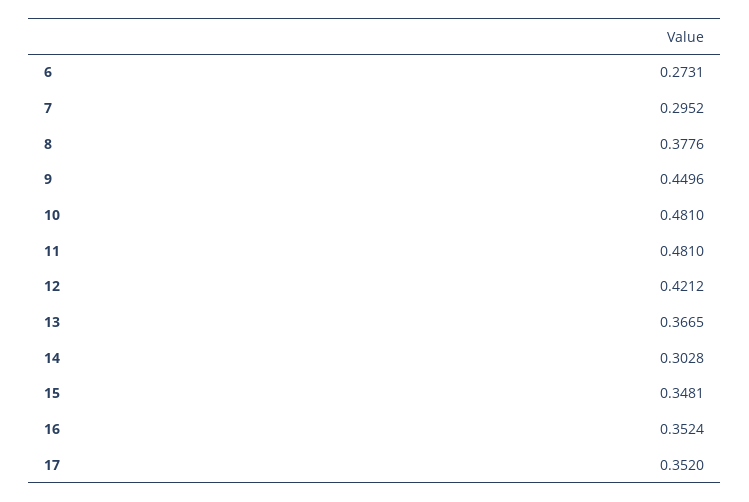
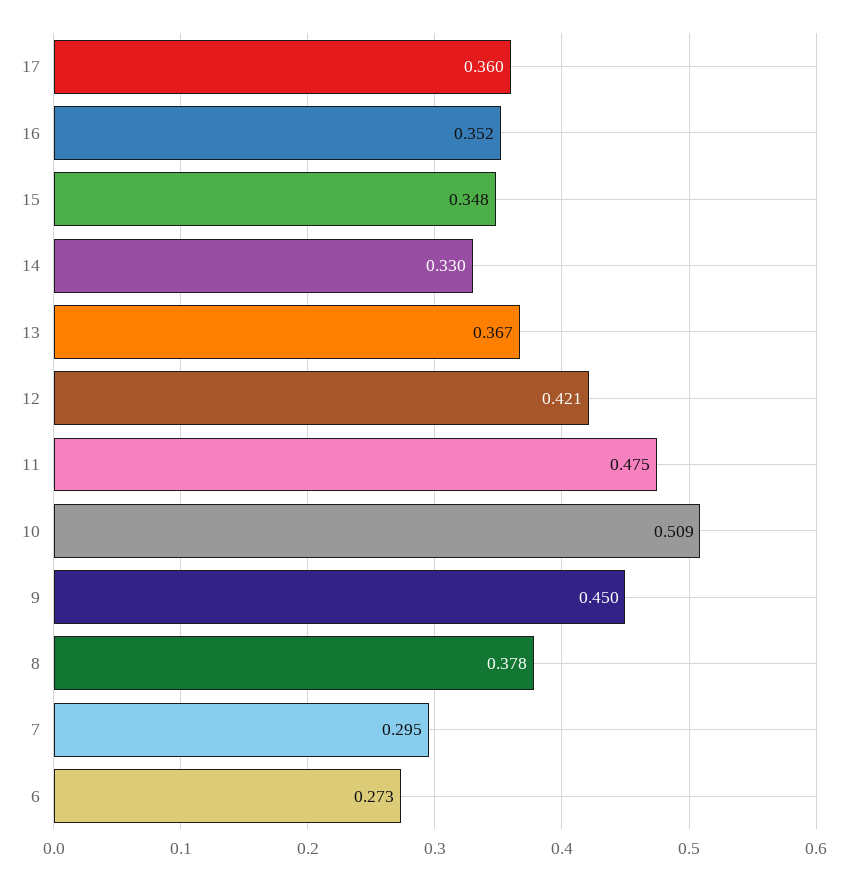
10: 0.481 -> 0.509
11: 0.481 -> 0.475
14: 0.3028 -> 0.33
17: 0.352 -> 0.36

